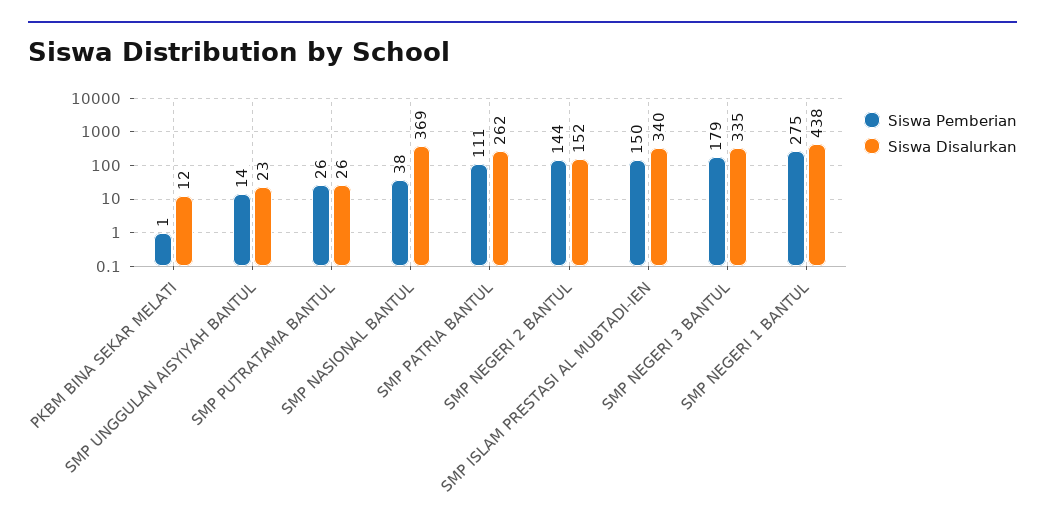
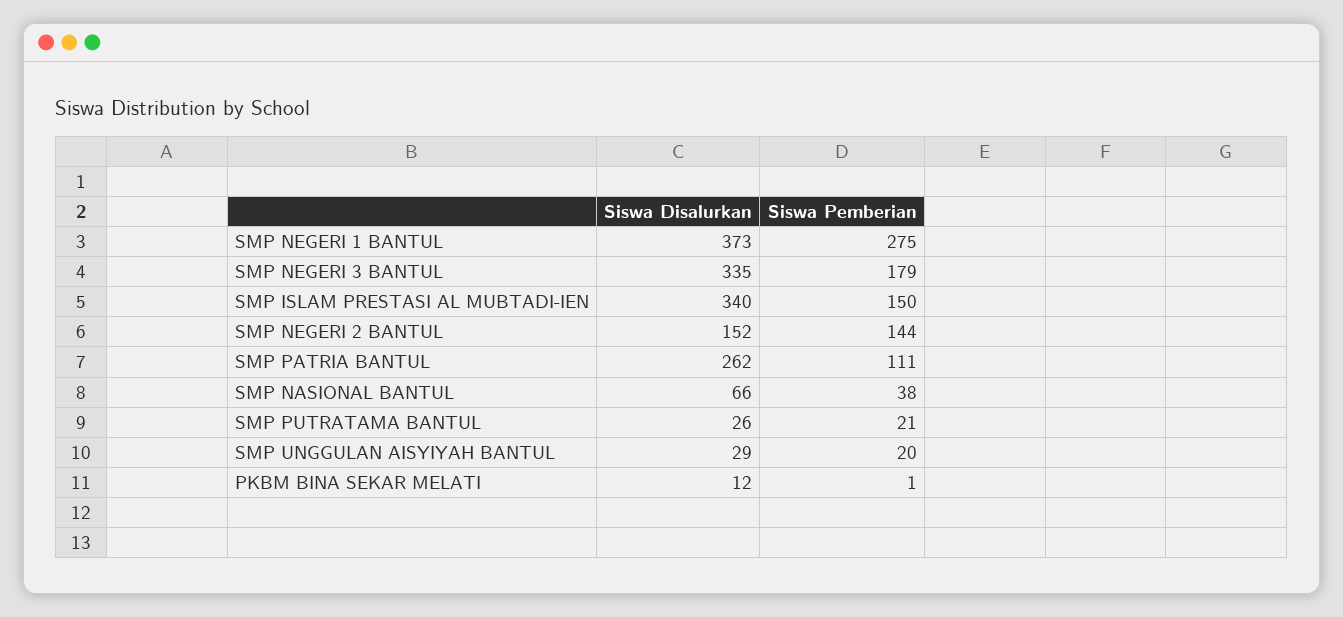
Siswa Pemberian, SMP UNGGULAN AISYIYAH BANTUL: 14 -> 20
Siswa Disalurkan, SMP UNGGULAN AISYIYAH BANTUL: 23 -> 29
Siswa Pemberian, SMP PUTRATAMA BANTUL: 26 -> 21
Siswa Disalurkan, SMP NASIONAL BANTUL: 369 -> 66
Siswa Disalurkan, SMP NEGERI 1 BANTUL: 438 -> 373

